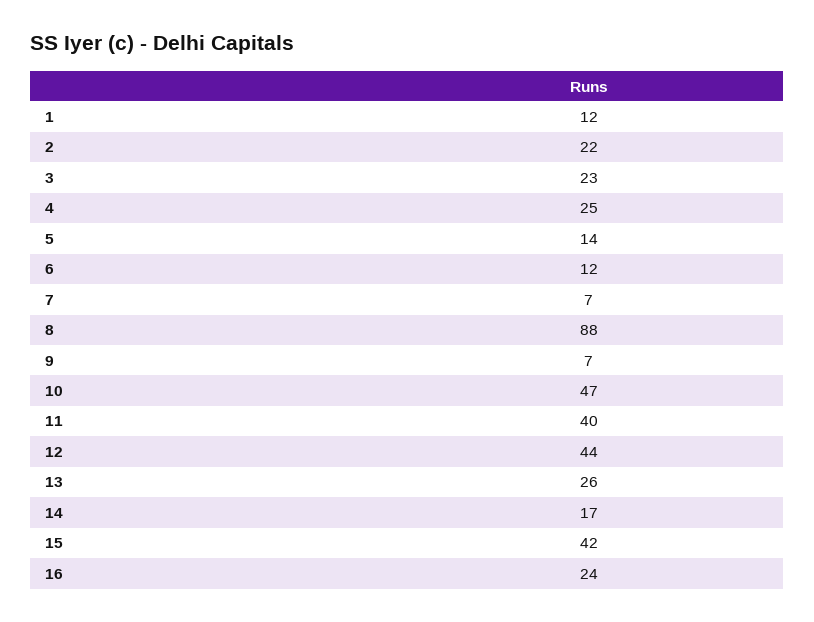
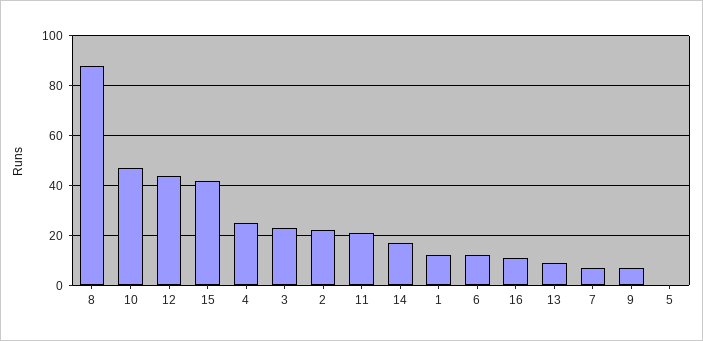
5: 14 -> 0
11: 40 -> 20
13: 26 -> 10
16: 24 -> 10

